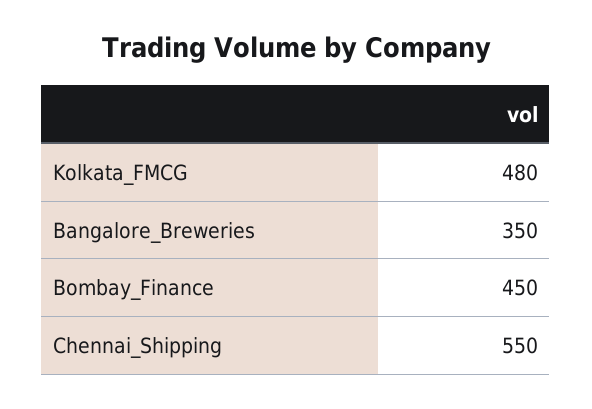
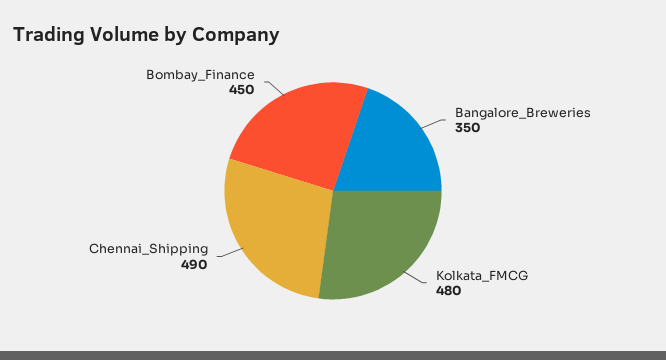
Chennai_Shipping: 550 -> 490

